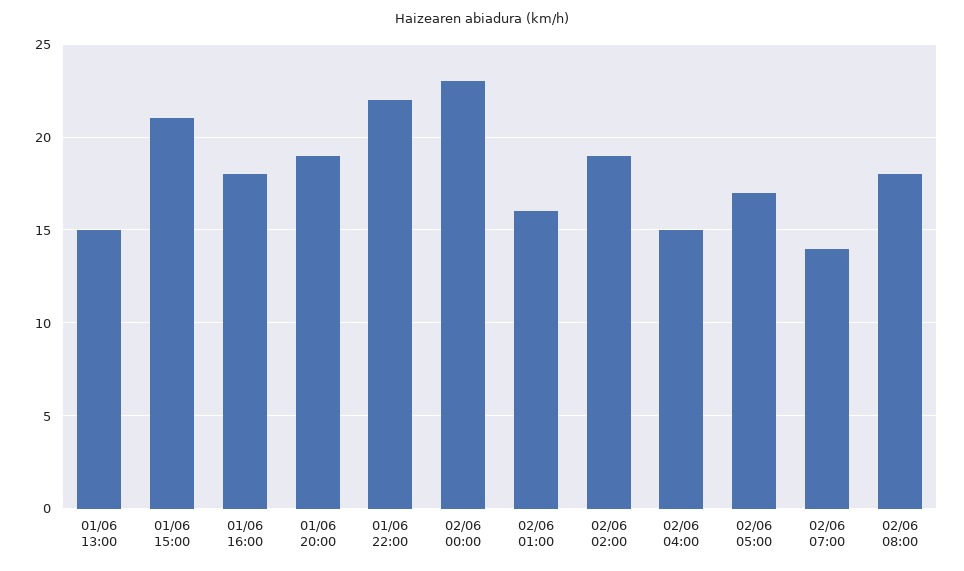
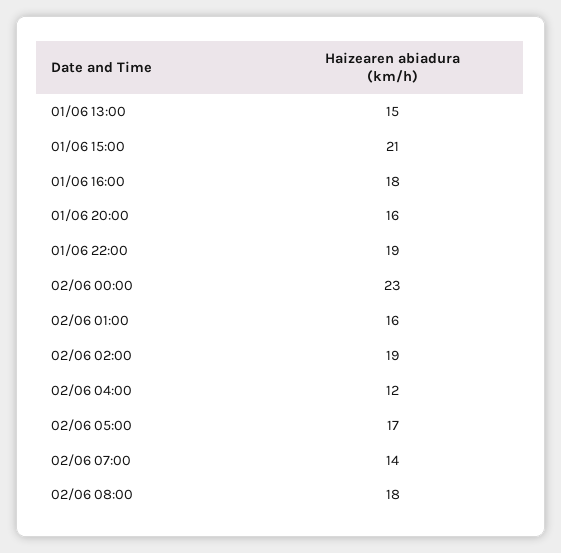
01/06 20:00: 19 -> 16
01/06 22:00: 22 -> 19
02/06 04:00: 15 -> 12

